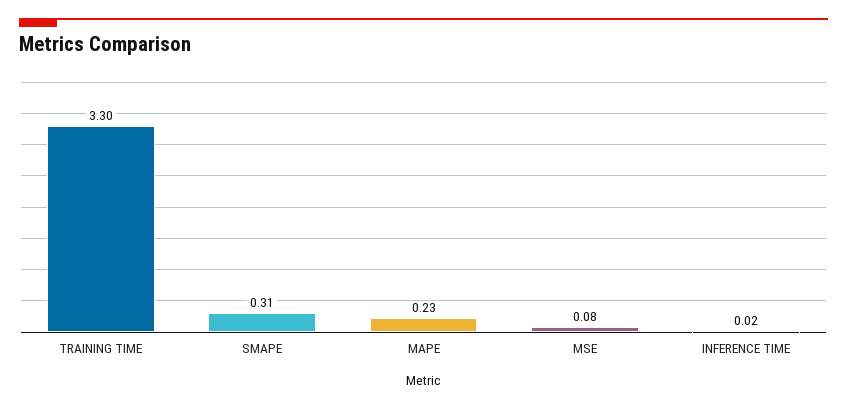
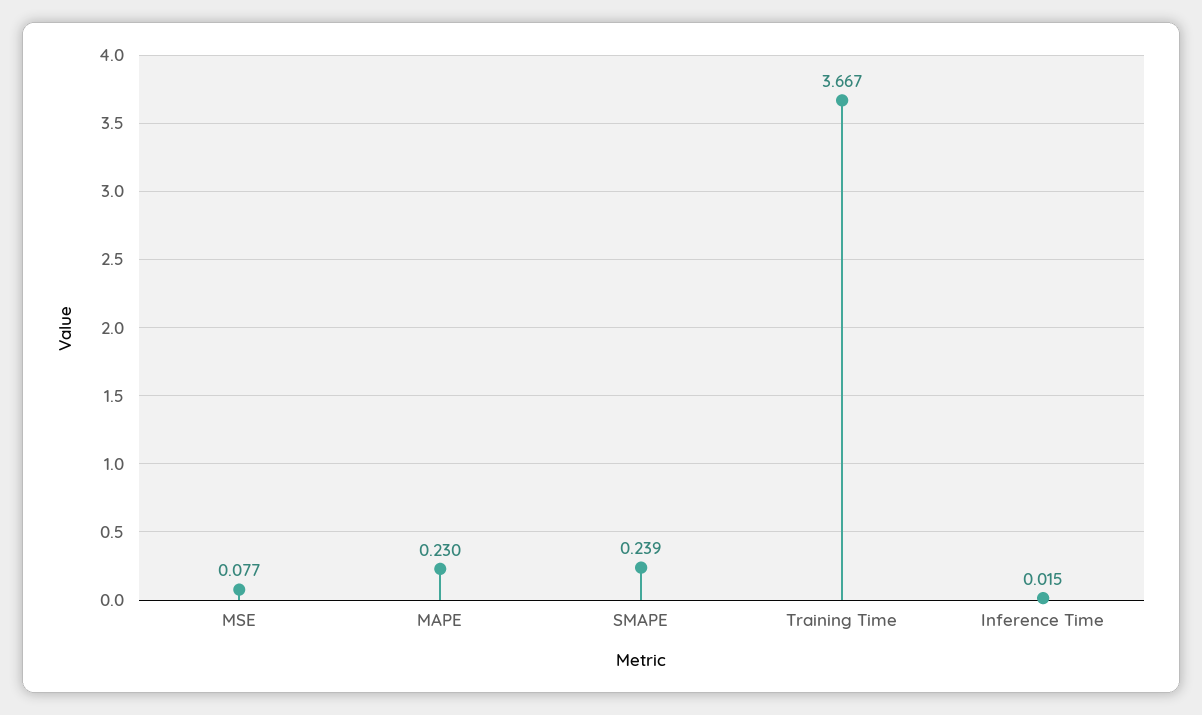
TRAINING TIME: 3.3 -> 3.667
SMAPE: 0.31 -> 0.239

